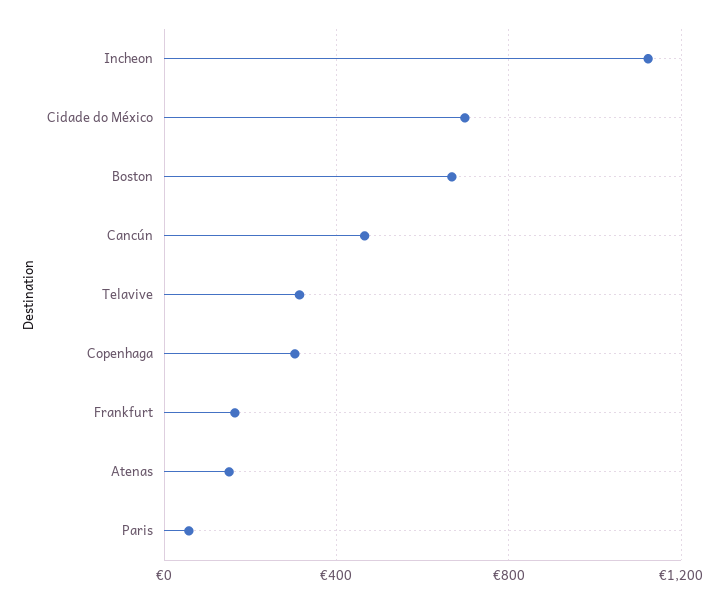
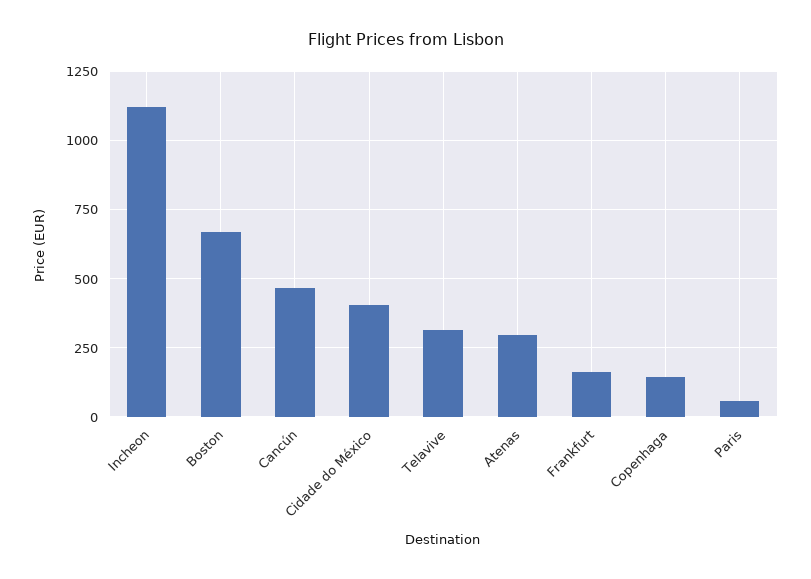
Cidade do México: 700 -> 400
Copenhaga: 300 -> 150
Atenas: 150 -> 300

